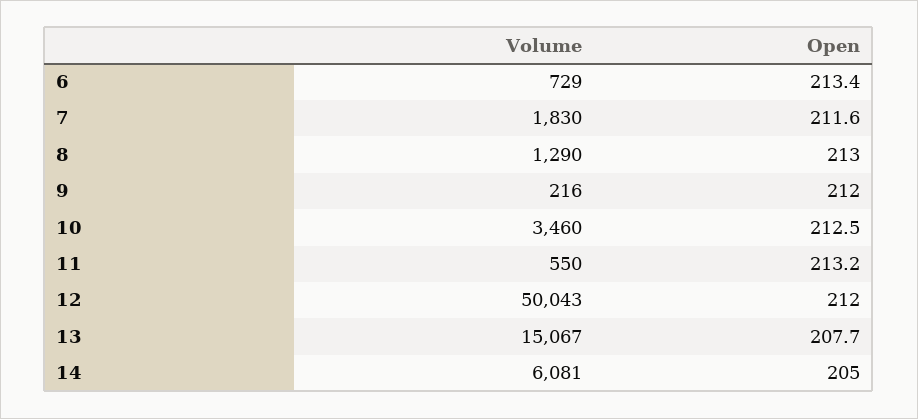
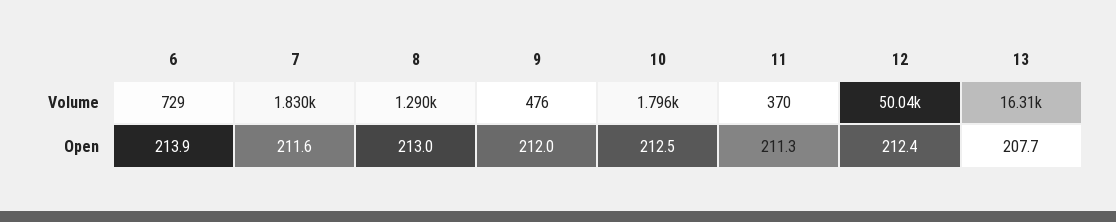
Open, 6: 213.4 -> 213.9
Volume, 9: 216 -> 476
Volume, 10: 3460 -> 1796
Volume, 11: 550 -> 370
Open, 11: 213.2 -> 211.3
Open, 12: 212 -> 212.4
Volume, 13: 15067 -> 16310
Volume, 14: 6081 -> none
Open, 14: 205 -> none

